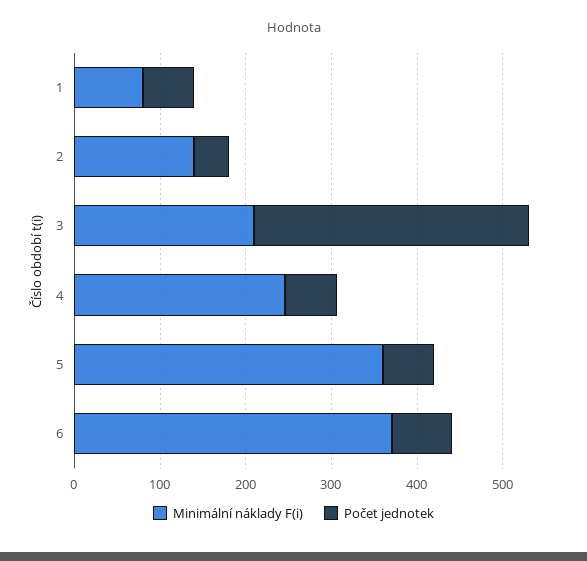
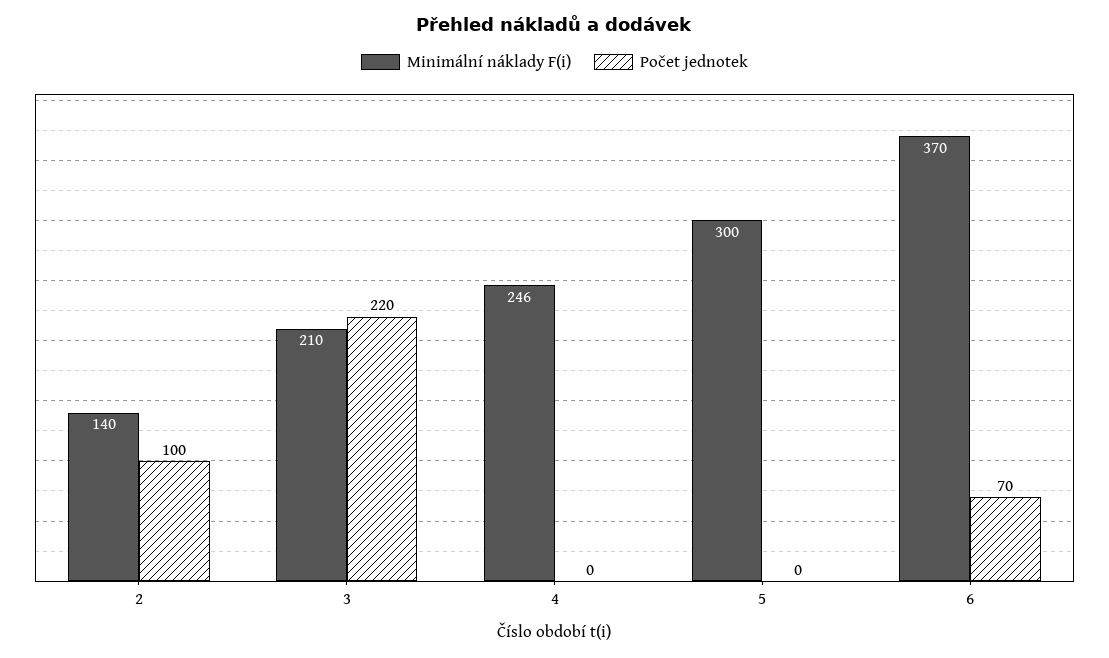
Minimální náklady F(i), 1: 80 -> none
Počet jednotek, 1: 60 -> none
Počet jednotek, 2: 40 -> 100
Počet jednotek, 3: 320 -> 220
Počet jednotek, 4: 60 -> 0
Minimální náklady F(i), 5: 360 -> 300
Počet jednotek, 5: 60 -> 0

